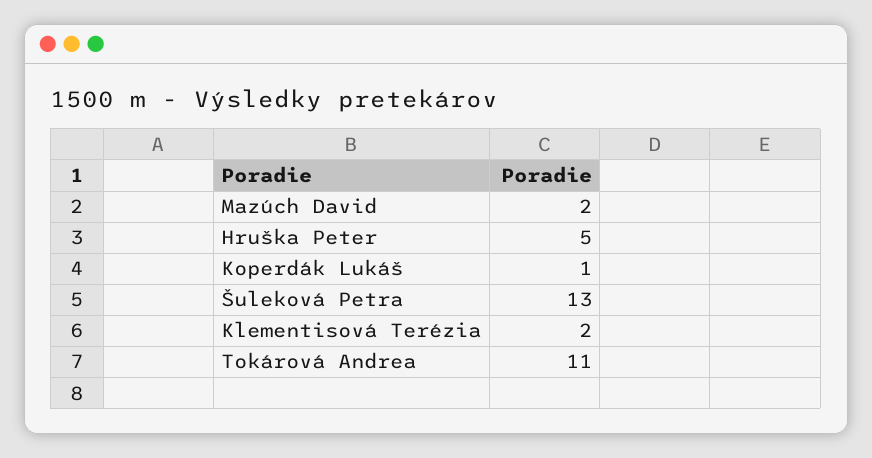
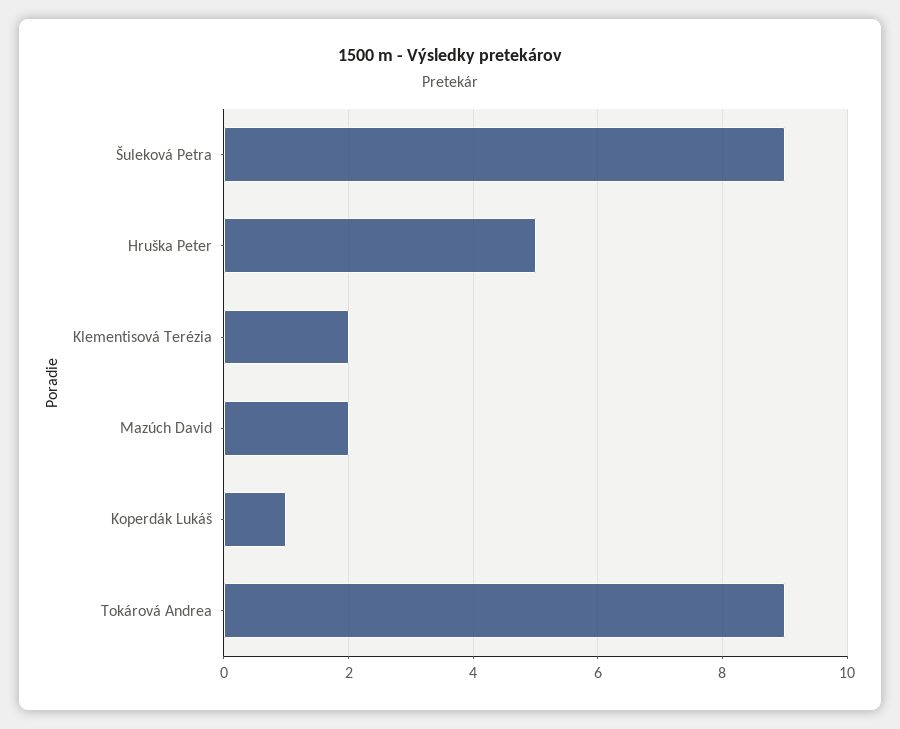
Šuleková Petra: 13 -> 9
Tokárová Andrea: 11 -> 9

